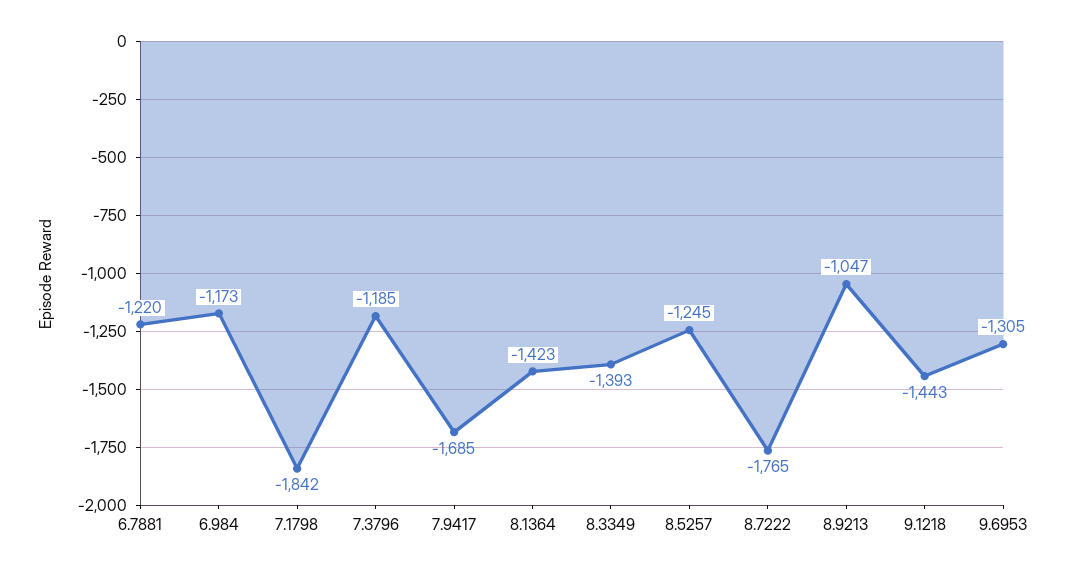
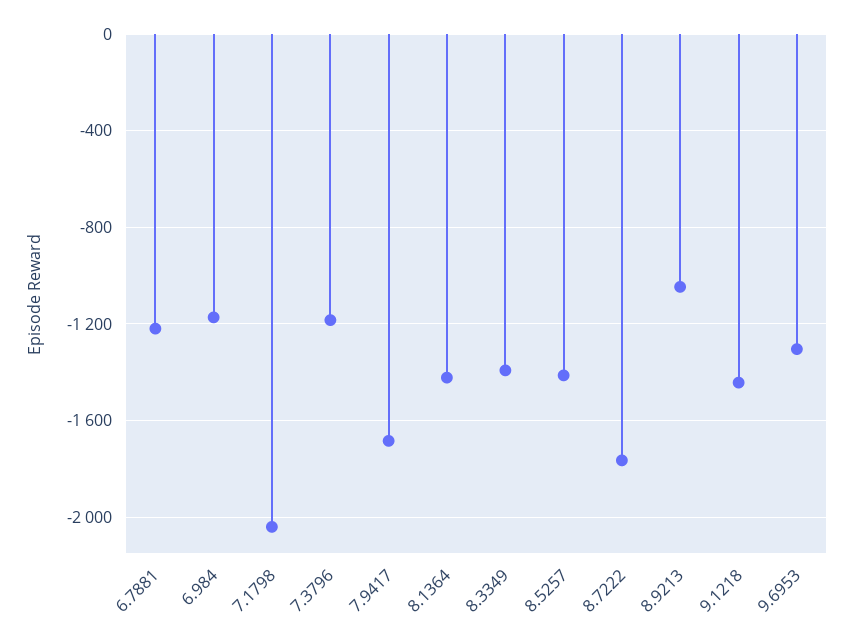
7.1798: -1842 -> -2050
8.5257: -1245 -> -1400

